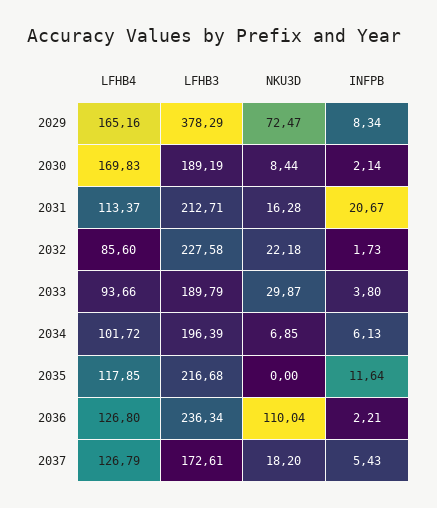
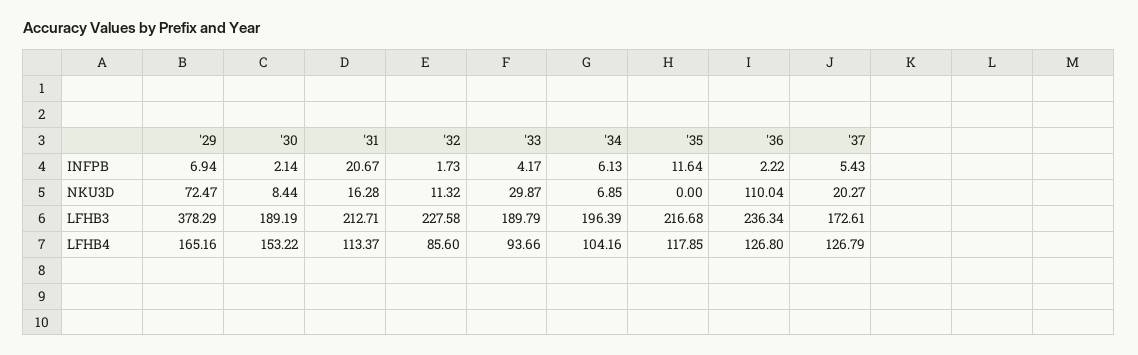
INFPB, 2029: 8.34 -> 6.94
LFHB4, 2030: 169.83 -> 153.22
NKU3D, 2032: 22.18 -> 11.32
INFPB, 2033: 3.8 -> 4.17
LFHB4, 2034: 101.72 -> 104.16
INFPB, 2036: 2.21 -> 2.22
NKU3D, 2037: 18.2 -> 20.27

